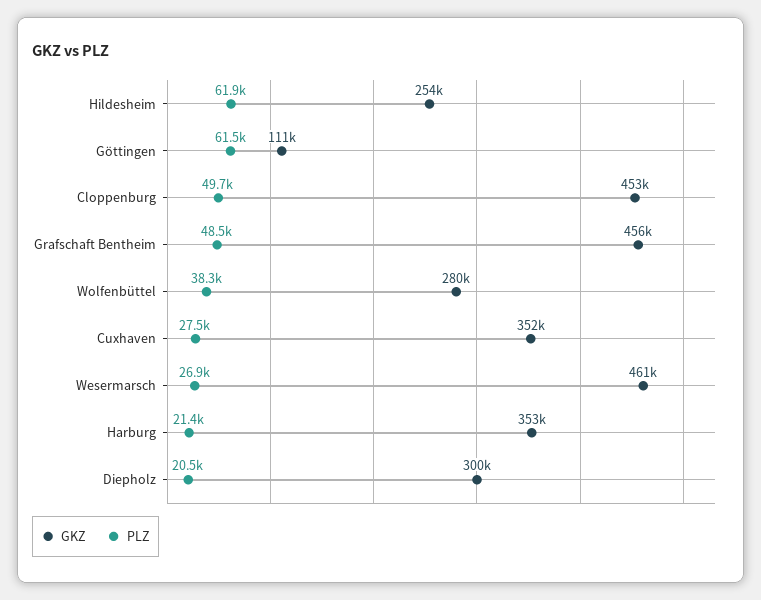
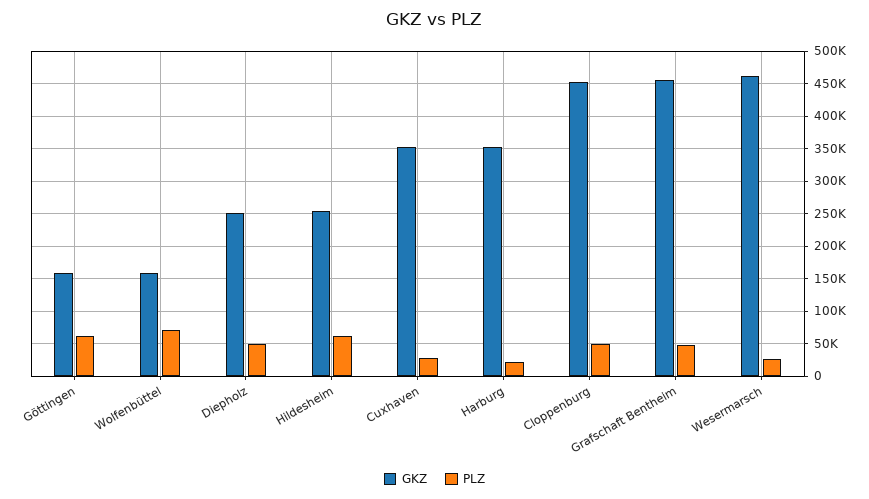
GKZ, Göttingen: 111000 -> 160000
GKZ, Wolfenbüttel: 280000 -> 160000
PLZ, Wolfenbüttel: 38300 -> 70000
GKZ, Diepholz: 300000 -> 250000
PLZ, Diepholz: 20500 -> 50000

